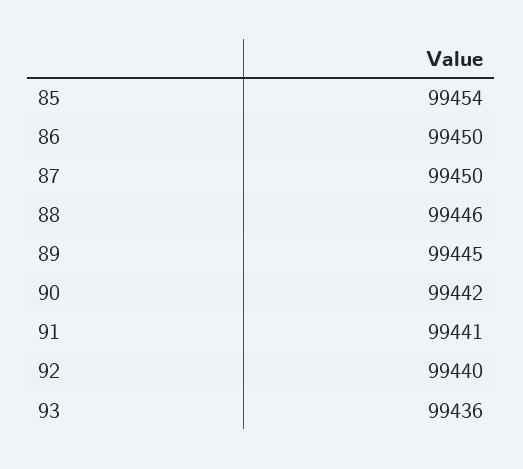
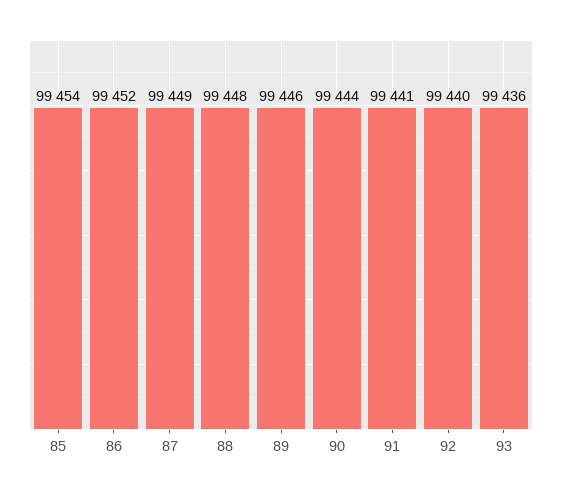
86: 99450 -> 99452
87: 99450 -> 99449
88: 99446 -> 99448
89: 99445 -> 99446
90: 99442 -> 99444

